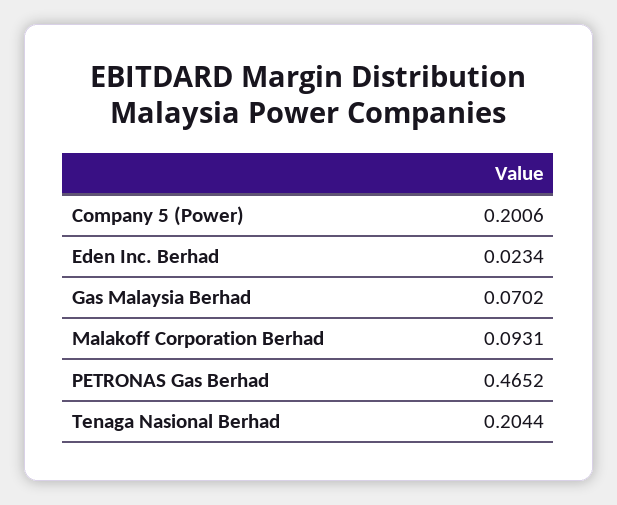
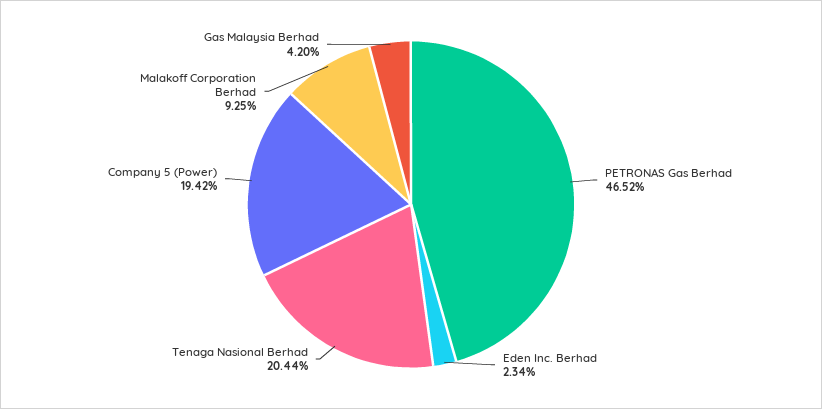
Company 5 (Power): 0.2006 -> 0.1942
Gas Malaysia Berhad: 0.0702 -> 0.042
Malakoff Corporation Berhad: 0.0931 -> 0.0925

